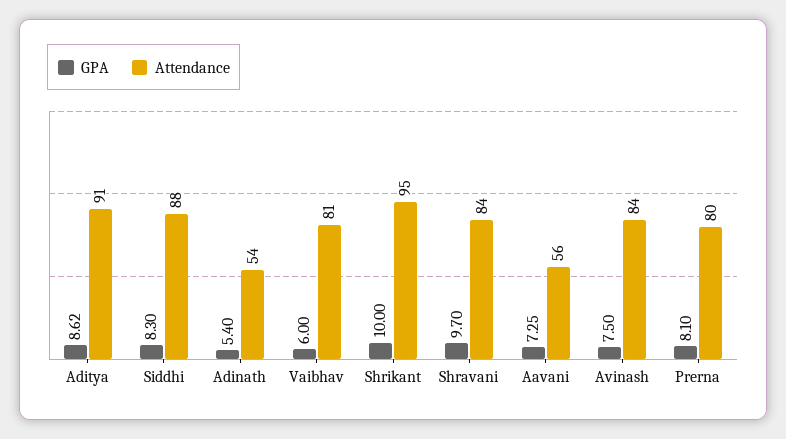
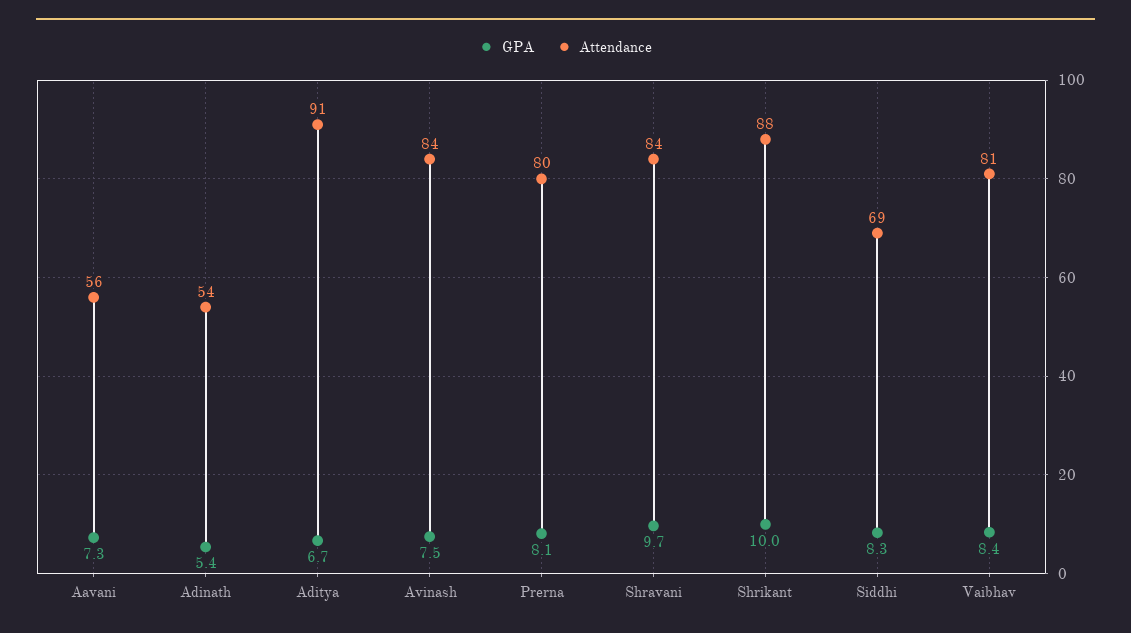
GPA, Aditya: 8.62 -> 6.7
Attendance, Siddhi: 88 -> 69
GPA, Vaibhav: 6 -> 8.4
Attendance, Shrikant: 95 -> 88

